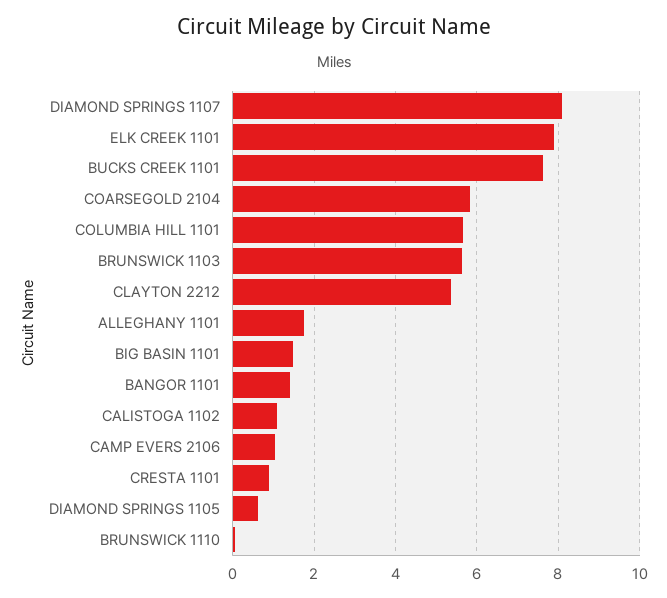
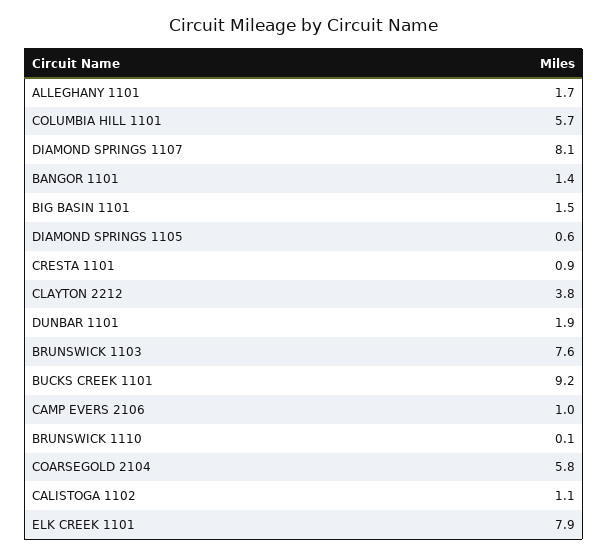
BUCKS CREEK 1101: 7.6 -> 9.2
BRUNSWICK 1103: 5.6 -> 7.6
CLAYTON 2212: 5.4 -> 3.8
DUNBAR 1101: none -> 1.9

